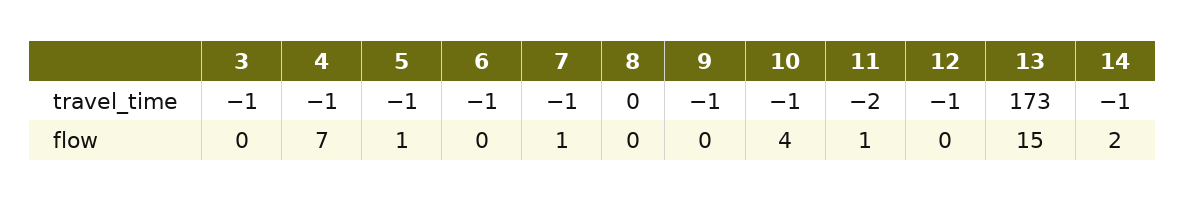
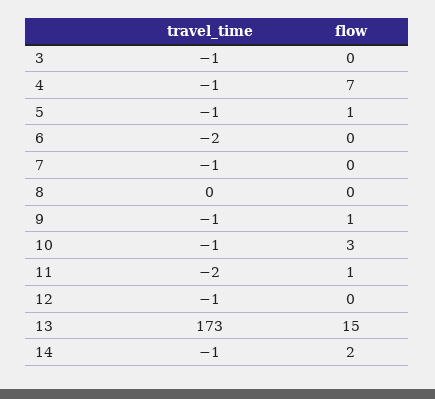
6, travel_time: -1 -> -2
7, flow: 1 -> 0
9, flow: 0 -> 1
10, flow: 4 -> 3

